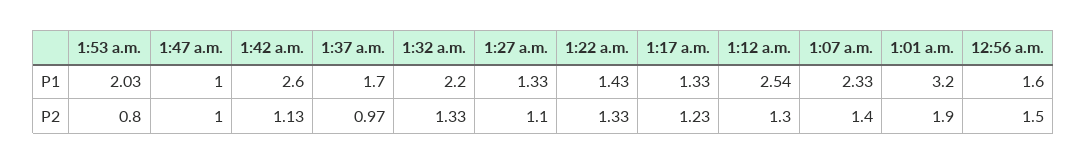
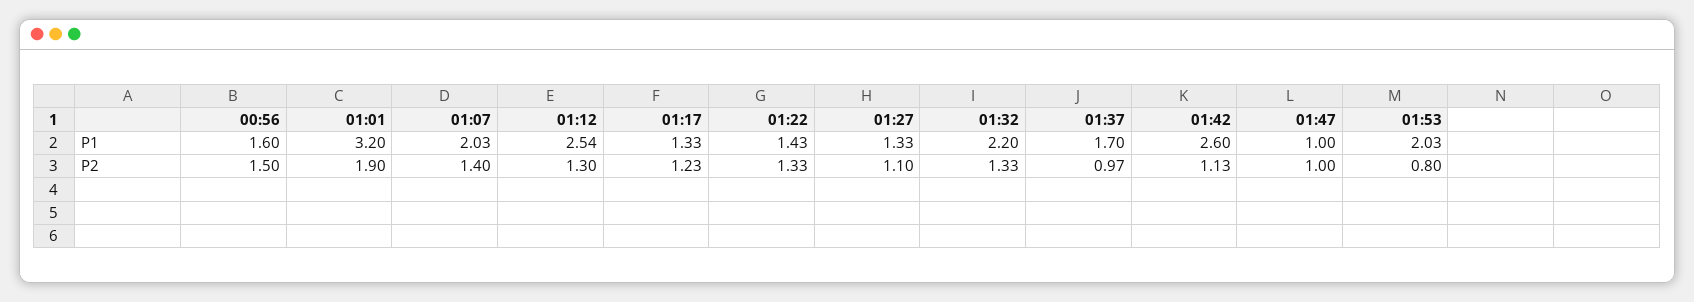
1:07 a.m., P1: 2.33 -> 2.03

